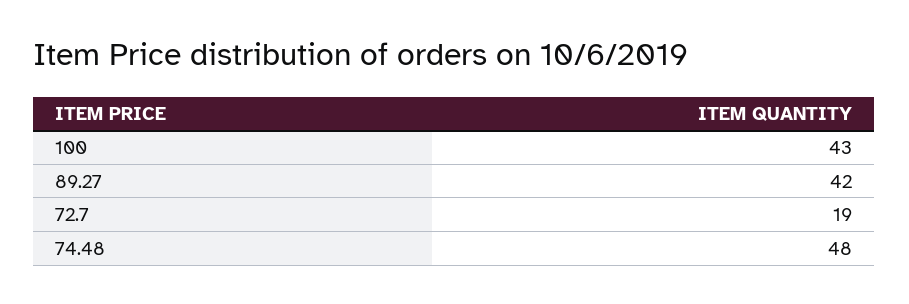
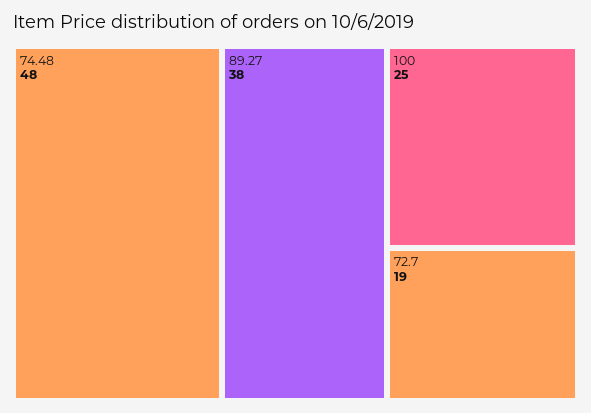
100: 43 -> 25
89.27: 42 -> 38

